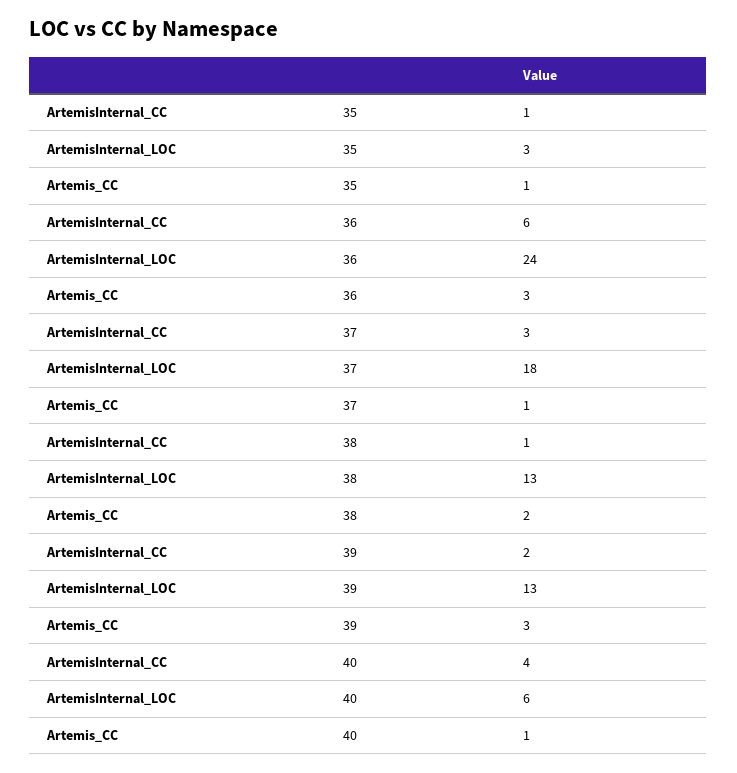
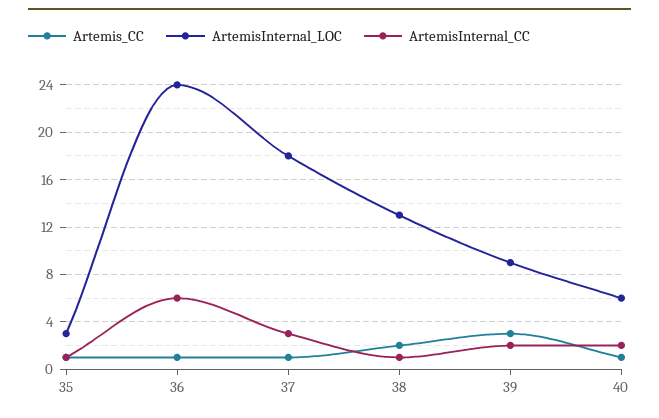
Artemis_CC, 36: 3 -> 1
ArtemisInternal_LOC, 39: 13 -> 9
ArtemisInternal_CC, 40: 4 -> 2

